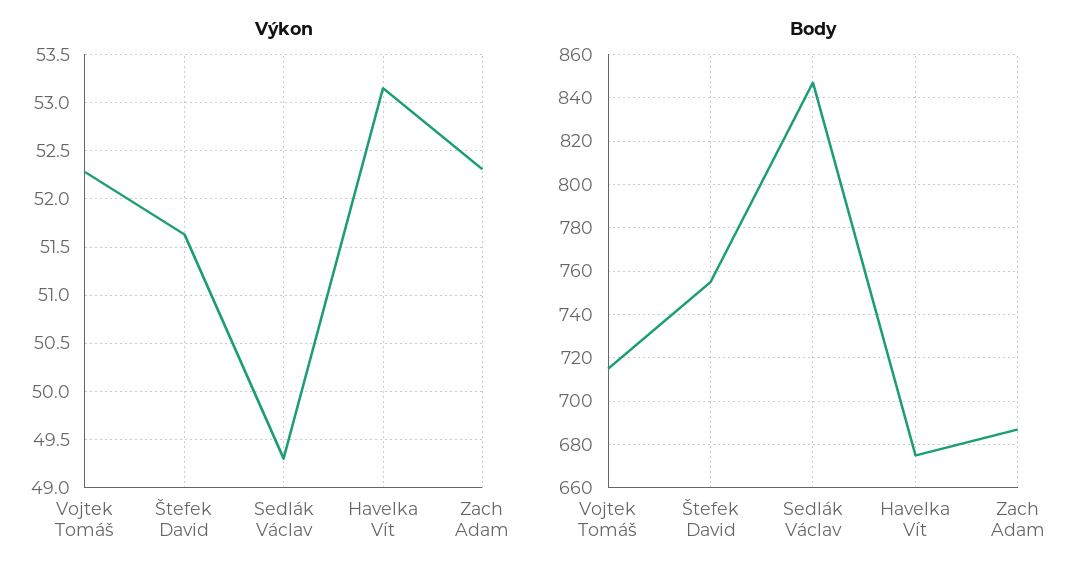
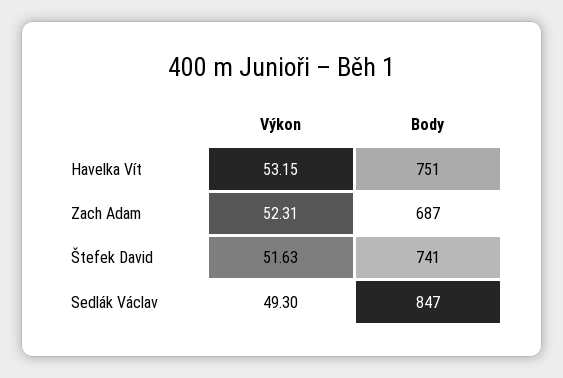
Výkon, Vojtek Tomáš: 52.3 -> none
Body, Vojtek Tomáš: 715 -> none
Body, Štefek David: 755 -> 741
Body, Havelka Vít: 675 -> 751

